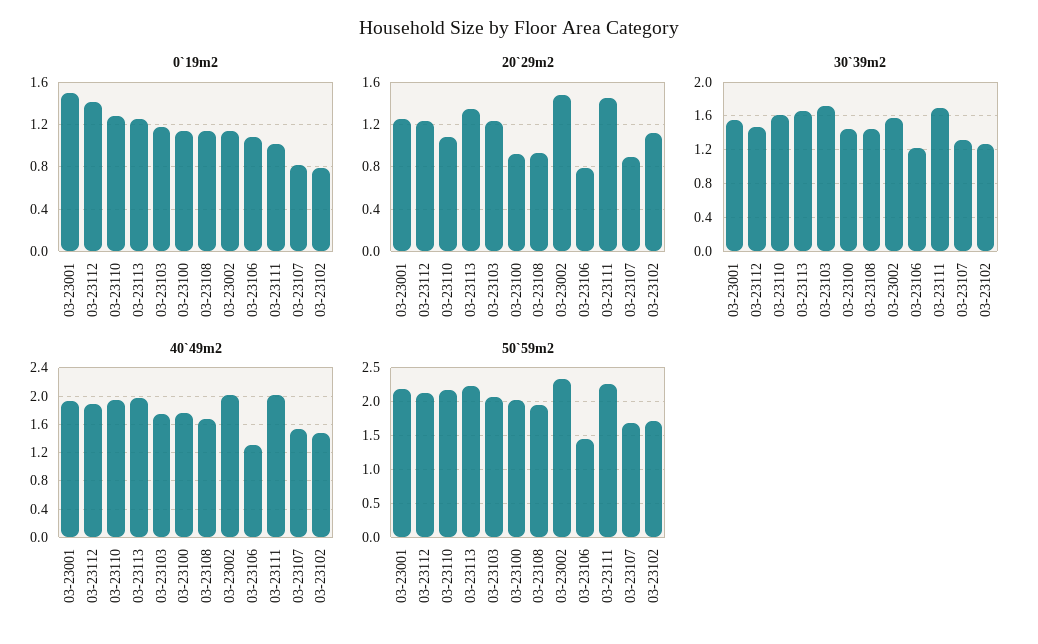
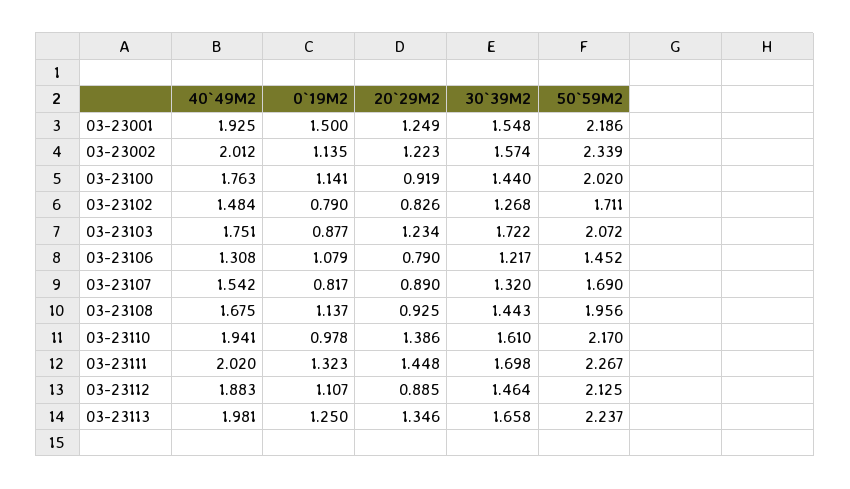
0`19m2, 03-23112: 1.4 -> 1.107
0`19m2, 03-23110: 1.3 -> 0.978
0`19m2, 03-23103: 1.2 -> 0.877
0`19m2, 03-23111: 1 -> 1.323
20`29m2, 03-23112: 1.2 -> 0.885
20`29m2, 03-23110: 1.1 -> 1.386
20`29m2, 03-23002: 1.5 -> 1.223
20`29m2, 03-23102: 1.1 -> 0.826

